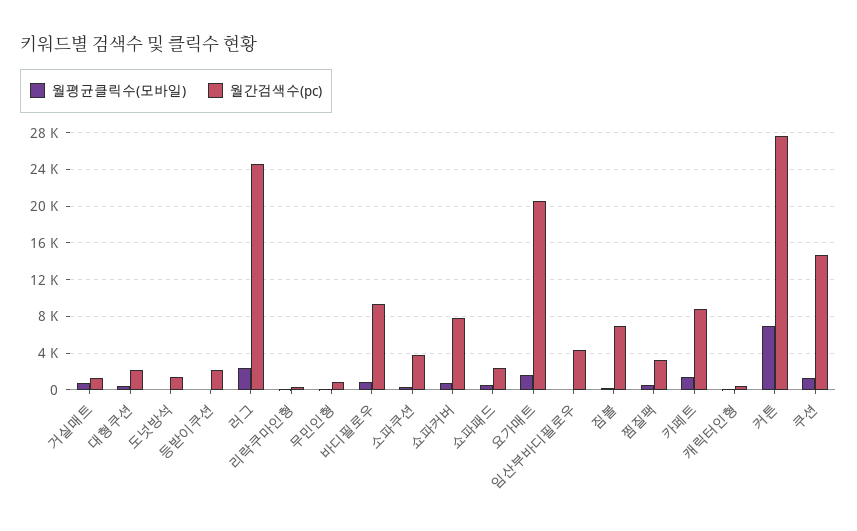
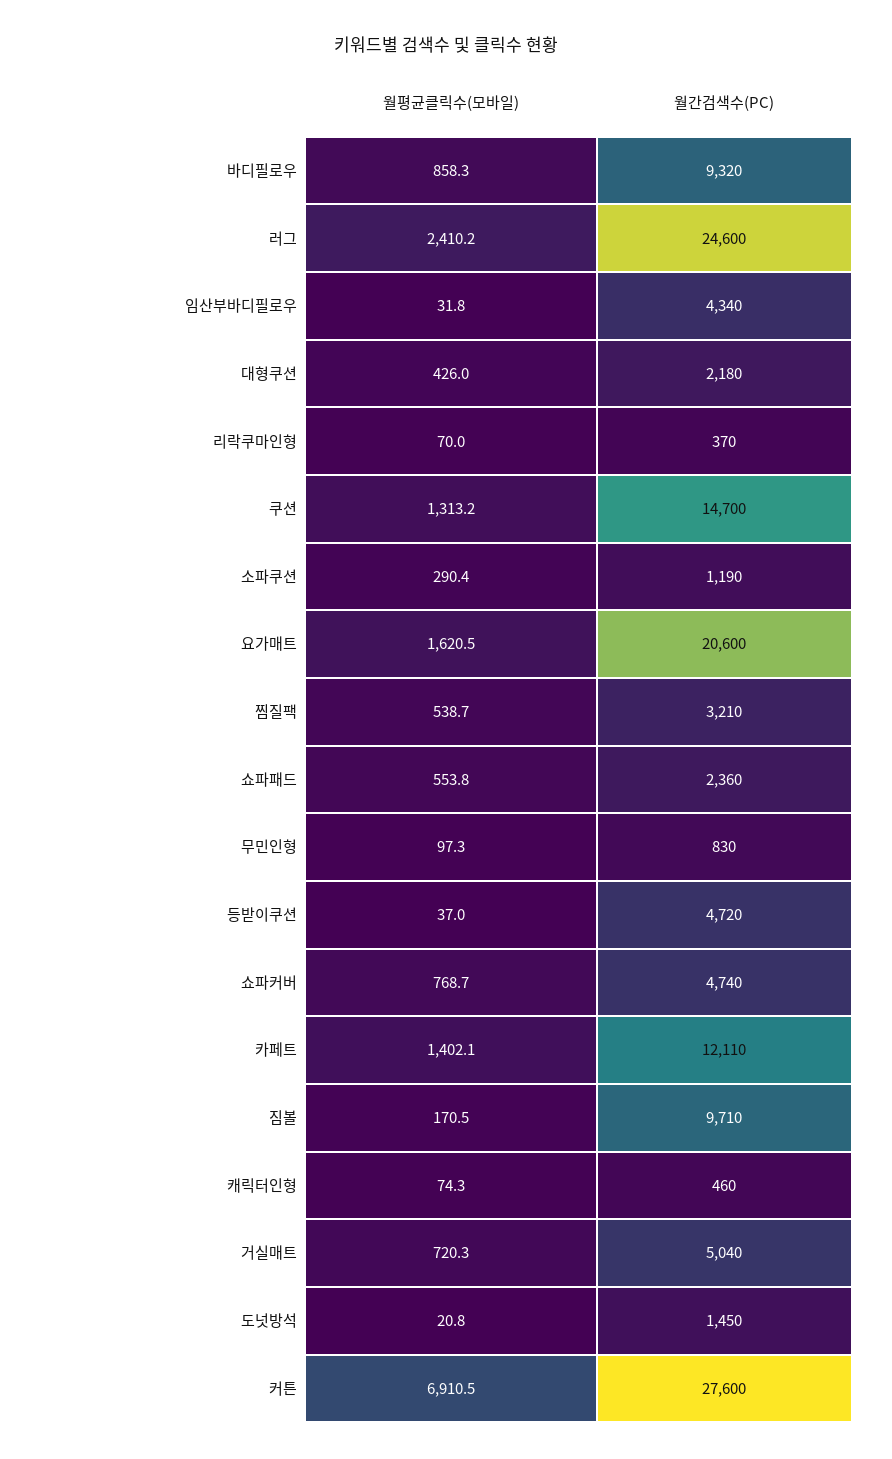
월간검색수(pc), 거실매트: 1000 -> 5040
월간검색수(pc), 등받이쿠션: 2000 -> 4720
월간검색수(pc), 소파쿠션: 4000 -> 1190
월간검색수(pc), 쇼파커버: 8000 -> 4740
월간검색수(pc), 짐볼: 7000 -> 9710
월간검색수(pc), 카페트: 9000 -> 12110

